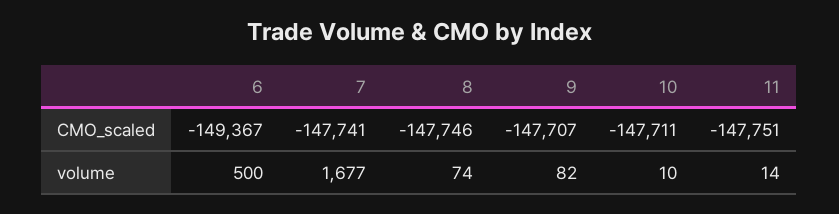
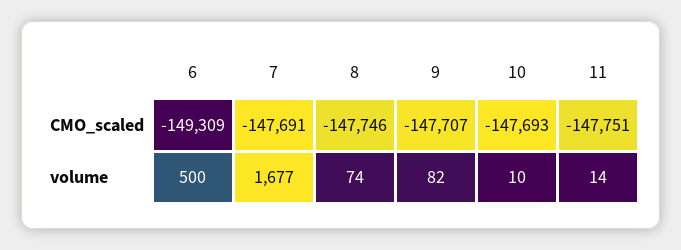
6, CMO_scaled: -149367 -> -149309
7, CMO_scaled: -147741 -> -147691
10, CMO_scaled: -147711 -> -147693

